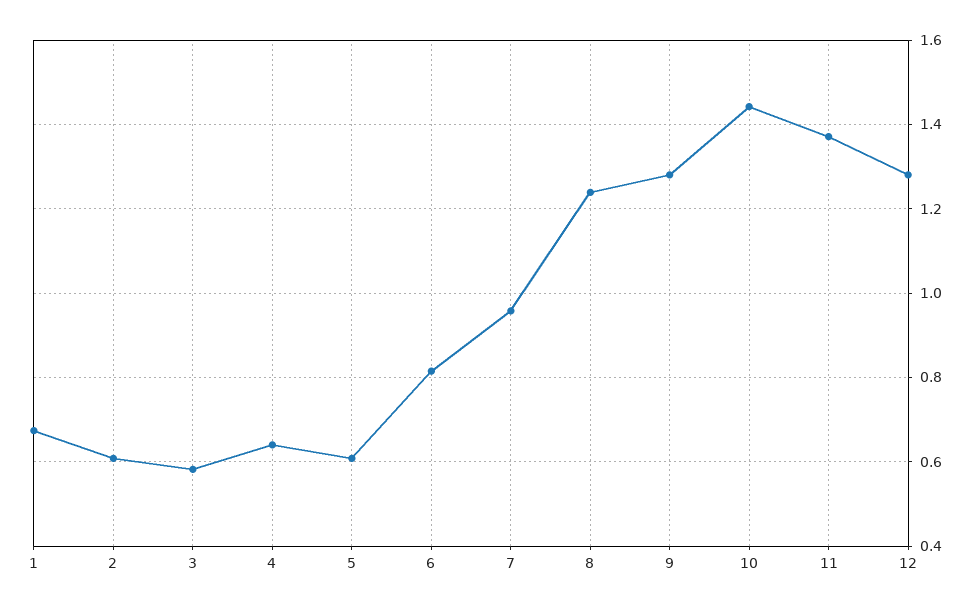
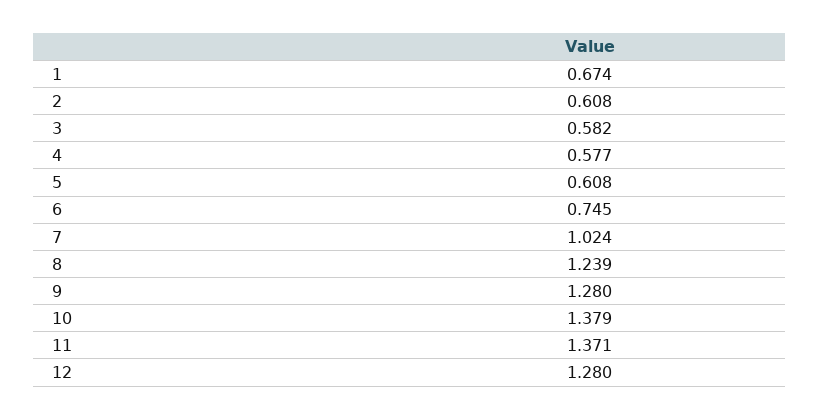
4: 0.64 -> 0.577
6: 0.82 -> 0.745
7: 0.96 -> 1.024
10: 1.44 -> 1.379

